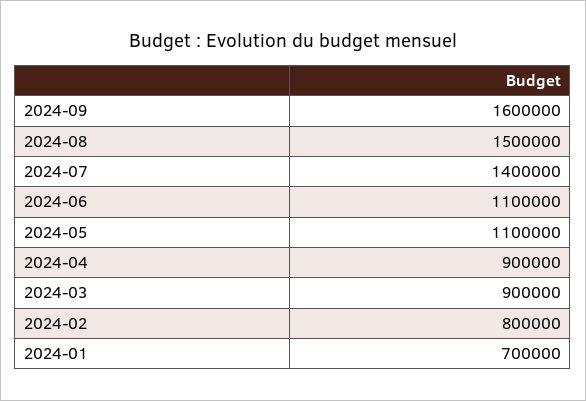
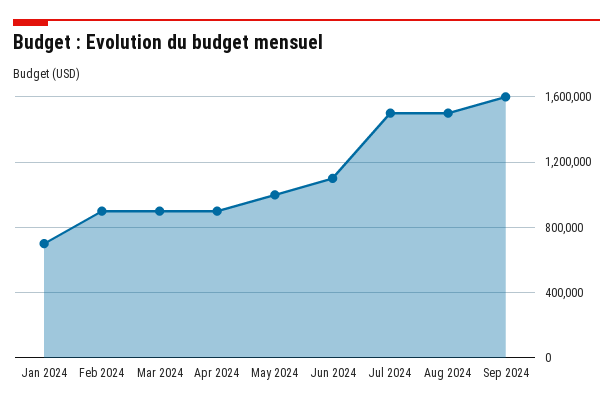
2024-07: 1400000 -> 1500000
2024-05: 1100000 -> 1000000
2024-02: 800000 -> 900000

